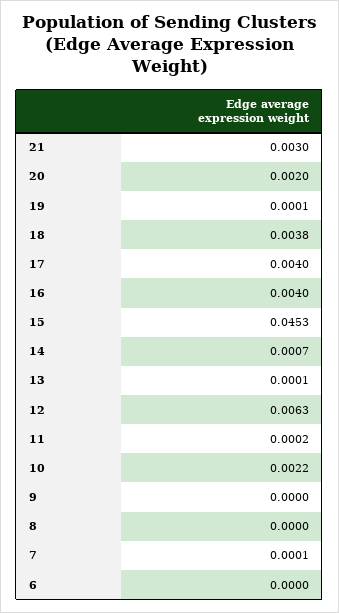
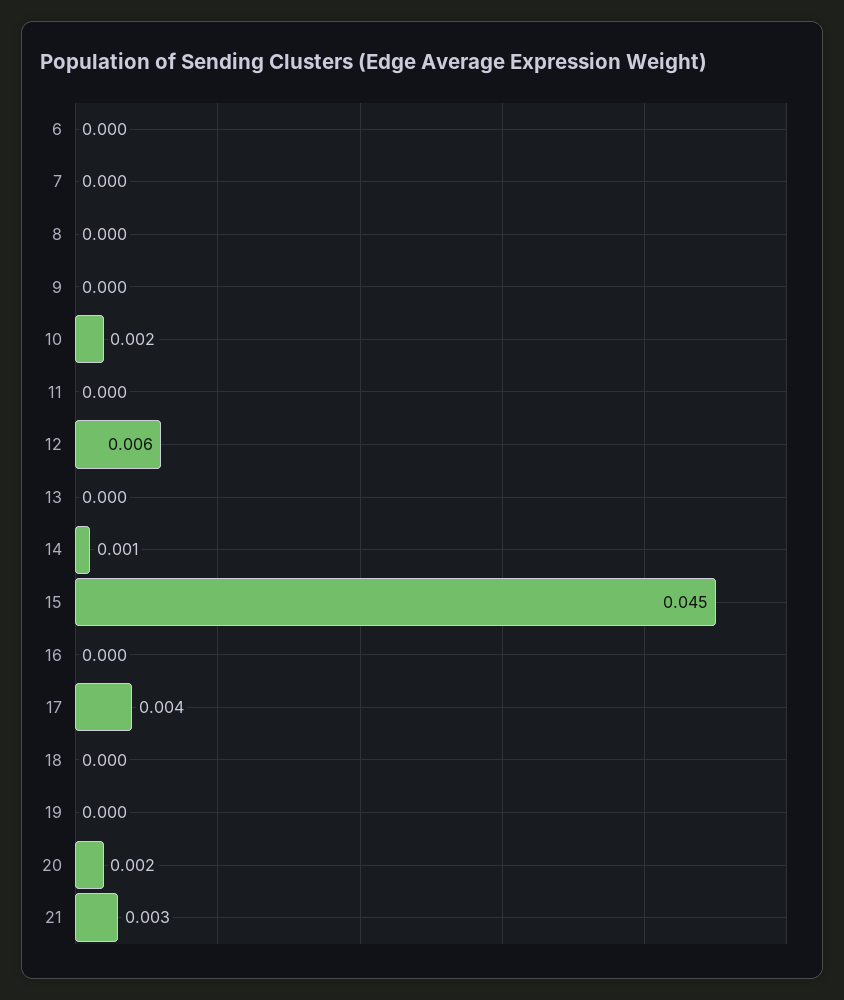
18: 0.0038 -> 0
16: 0.004 -> 0

